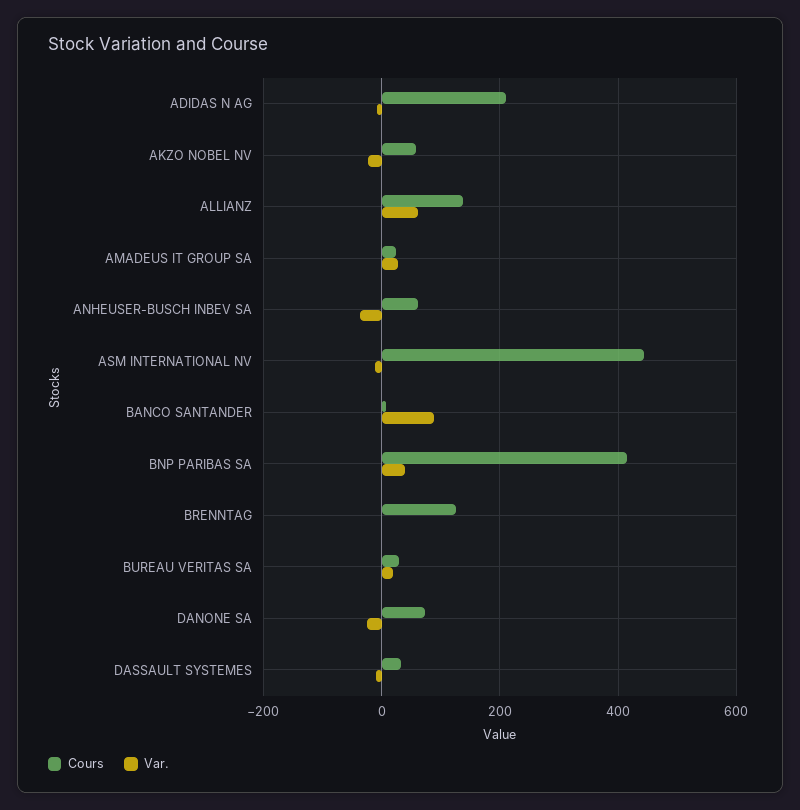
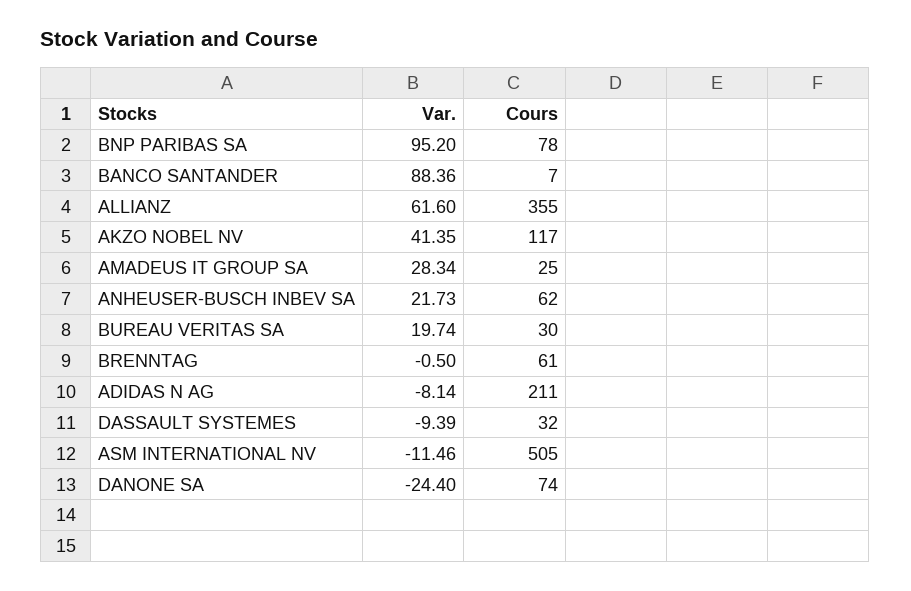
Cours, AKZO NOBEL NV: 60 -> 117
Var., AKZO NOBEL NV: -20 -> 41.35
Cours, ALLIANZ: 140 -> 355
Var., ANHEUSER-BUSCH INBEV SA: -40 -> 21.73
Cours, ASM INTERNATIONAL NV: 440 -> 505
Cours, BNP PARIBAS SA: 420 -> 78
Var., BNP PARIBAS SA: 40 -> 95.2
Cours, BRENNTAG: 120 -> 61

